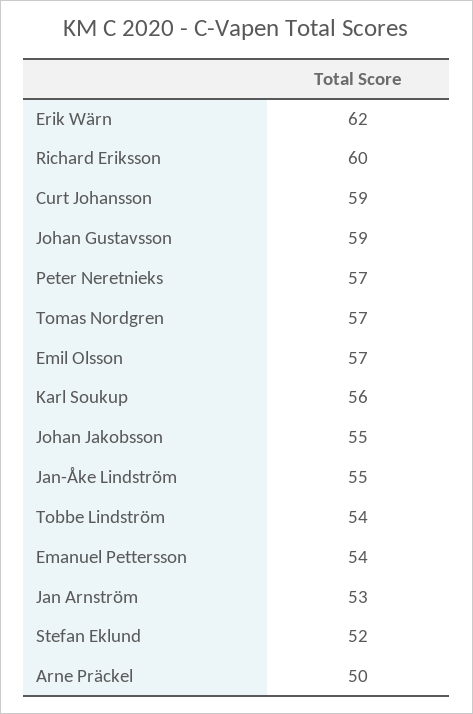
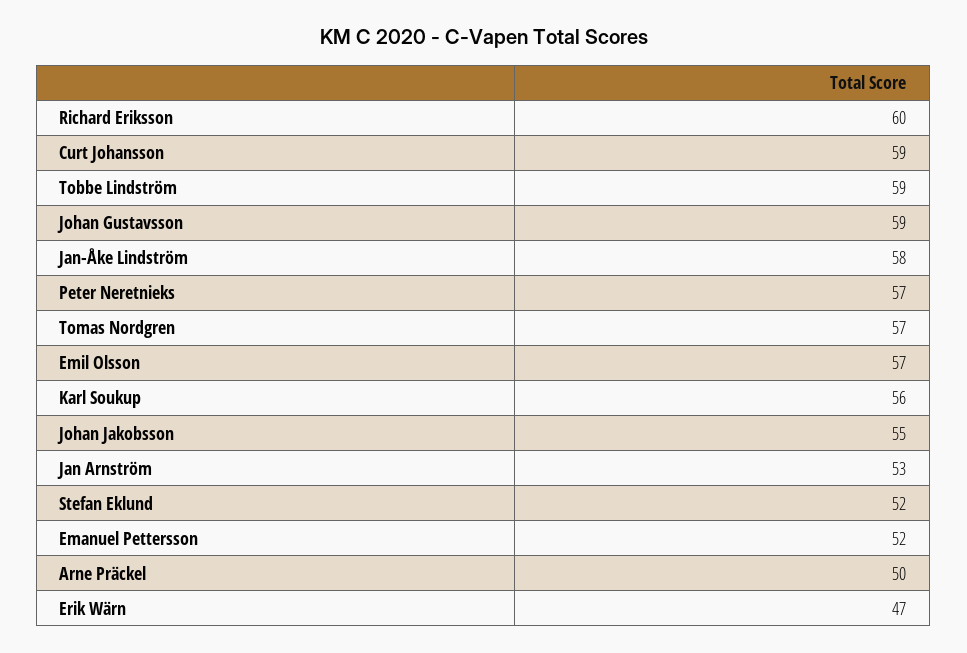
Erik Wärn: 62 -> 47
Jan-Åke Lindström: 55 -> 58
Tobbe Lindström: 54 -> 59
Emanuel Pettersson: 54 -> 52

